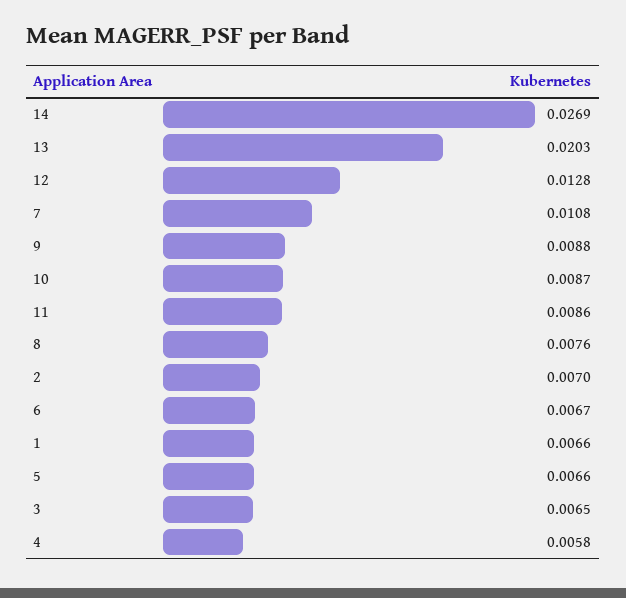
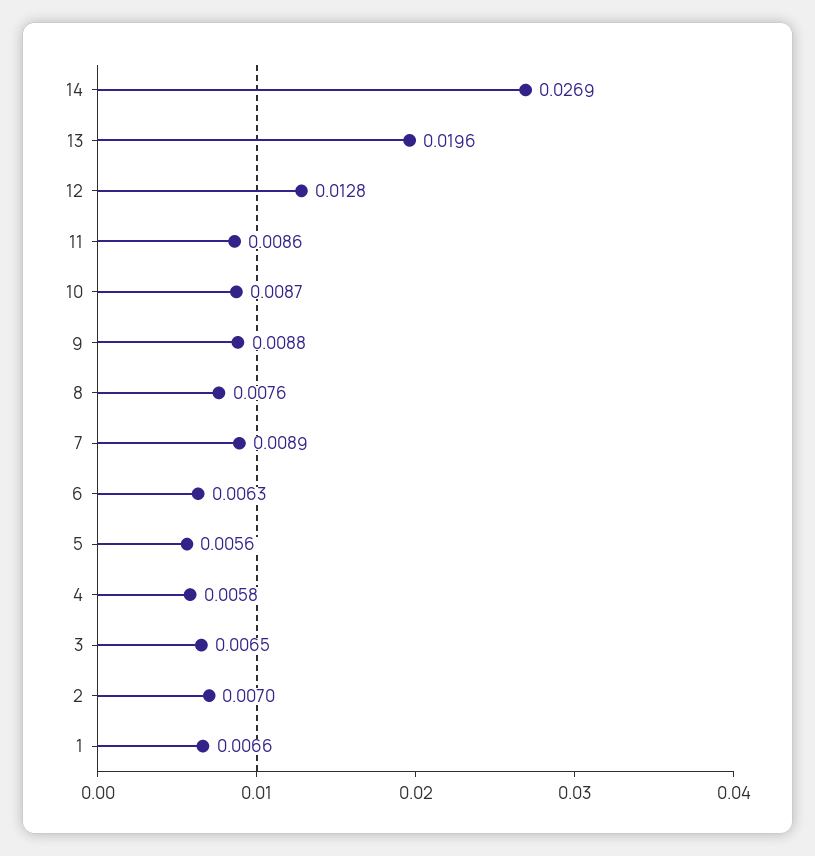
13: 0.0203 -> 0.0196
7: 0.0108 -> 0.0089
6: 0.0067 -> 0.0063
5: 0.0066 -> 0.0056

